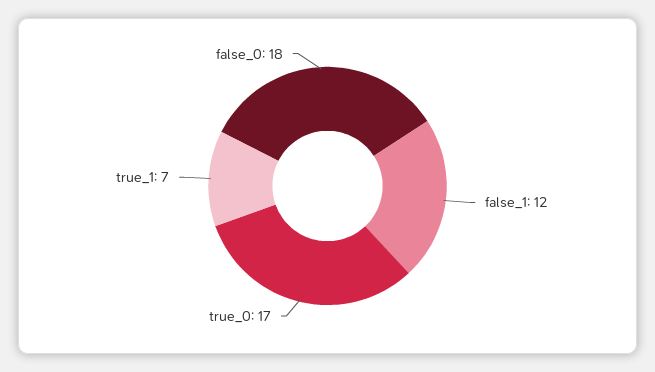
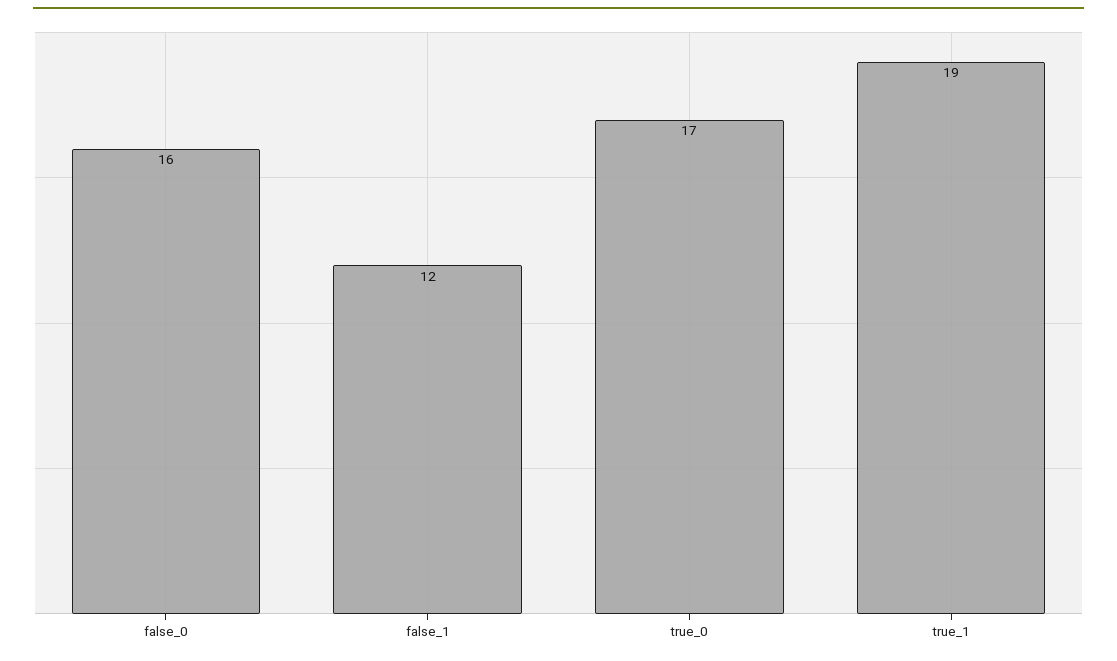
true_1: 7 -> 19
false_0: 18 -> 16

